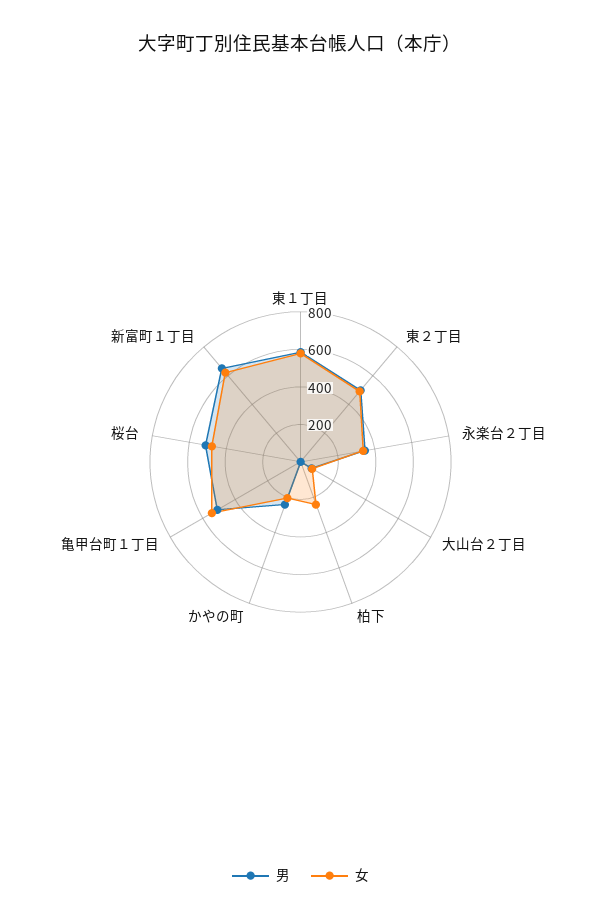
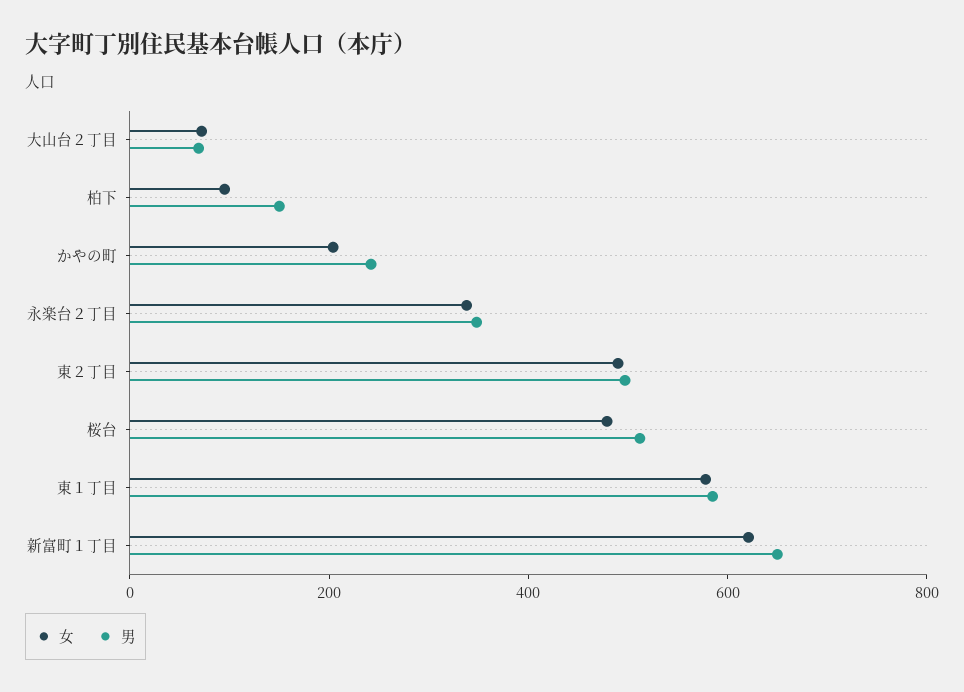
男, 柏下: 0 -> 150
女, 柏下: 250 -> 100
男, 亀甲台町１丁目: 500 -> none
女, 亀甲台町１丁目: 550 -> none

